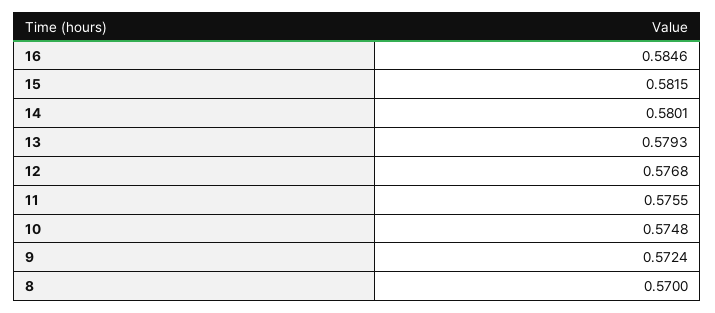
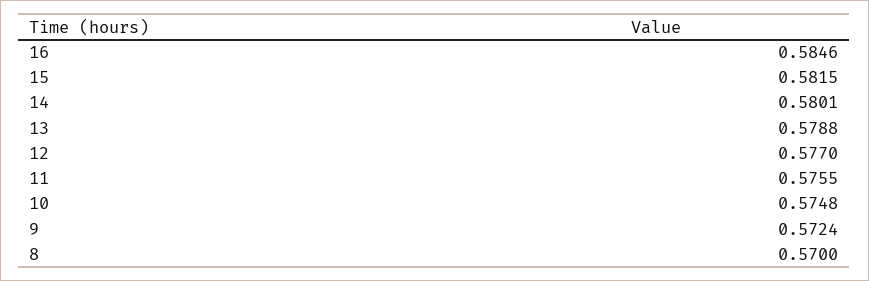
13: 0.5793 -> 0.5788
12: 0.5768 -> 0.577

